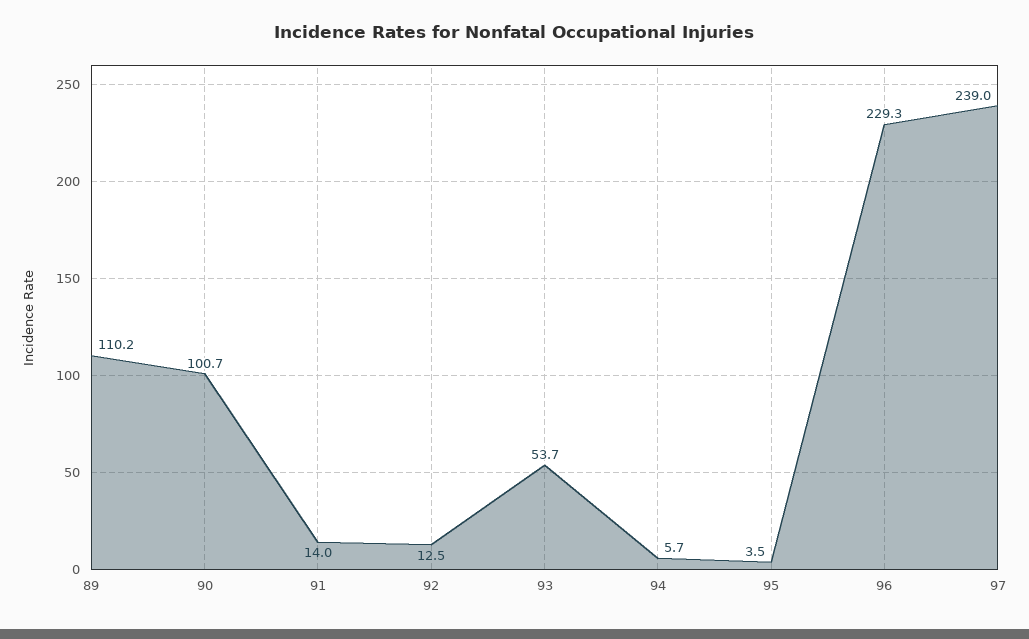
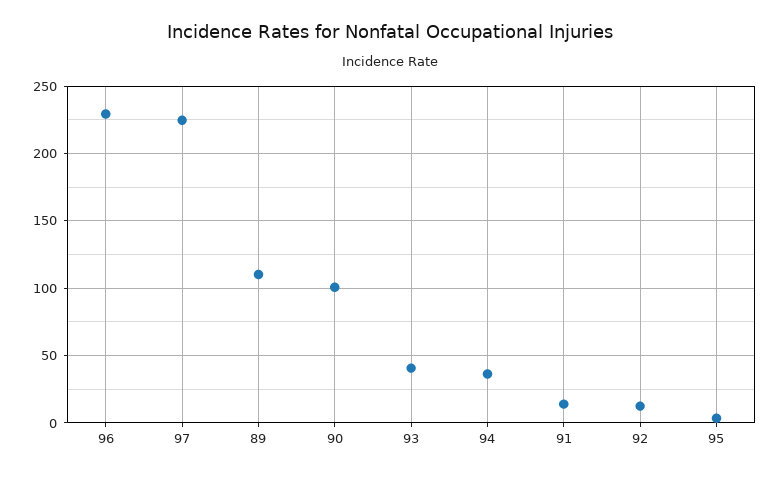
93: 53.7 -> 40
94: 5.7 -> 35
97: 239 -> 225

